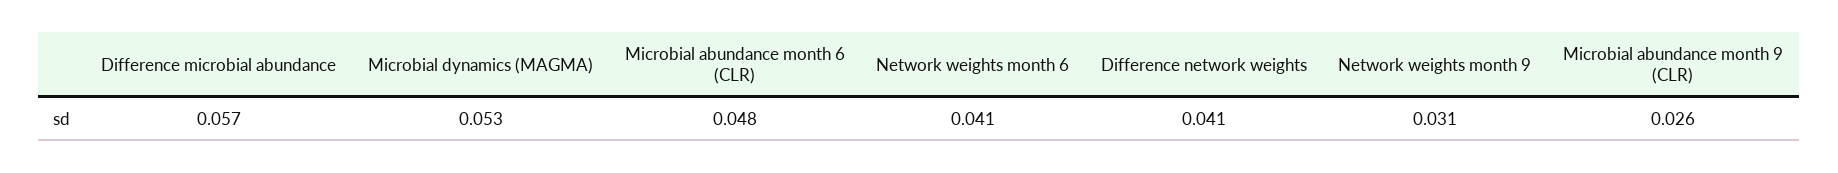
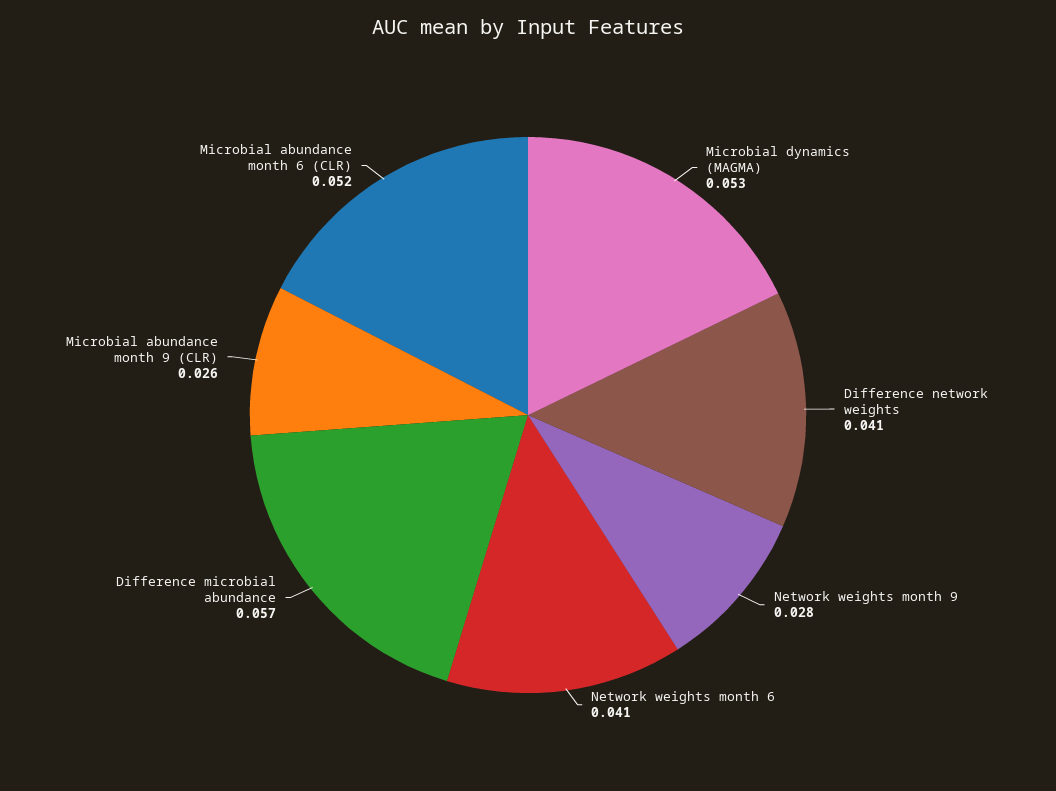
Microbial abundance month 6 (CLR): 0.048 -> 0.052
Network weights month 9: 0.031 -> 0.028

